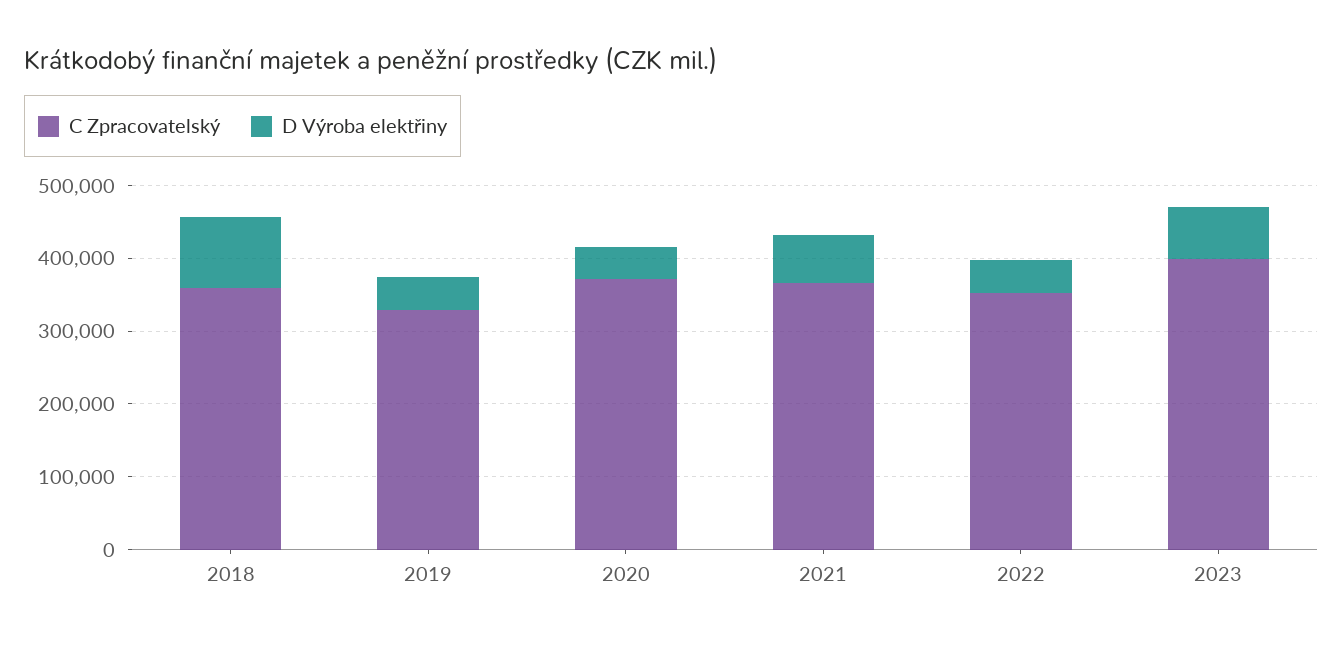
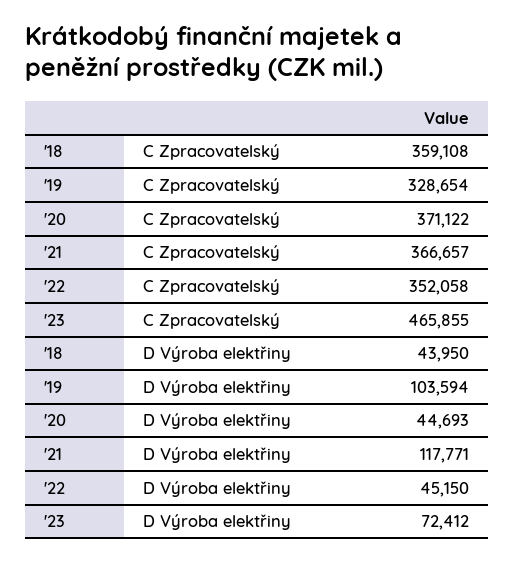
D Výroba elektřiny, 2018: 100000 -> 43950
D Výroba elektřiny, 2019: 40000 -> 103594
D Výroba elektřiny, 2021: 60000 -> 117771
C Zpracovatelský, 2023: 400000 -> 465855

